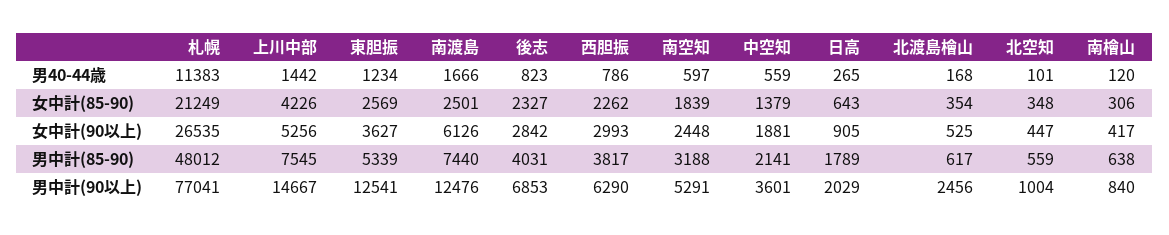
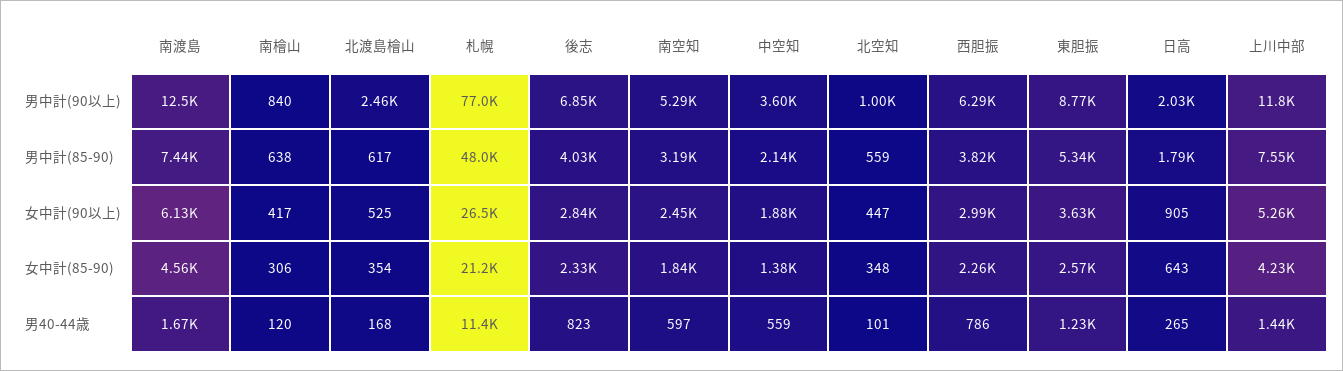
南渡島, 女中計(85-90): 2501 -> 4560
上川中部, 男中計(90以上): 14667 -> 11800
東胆振, 男中計(90以上): 12541 -> 8770

